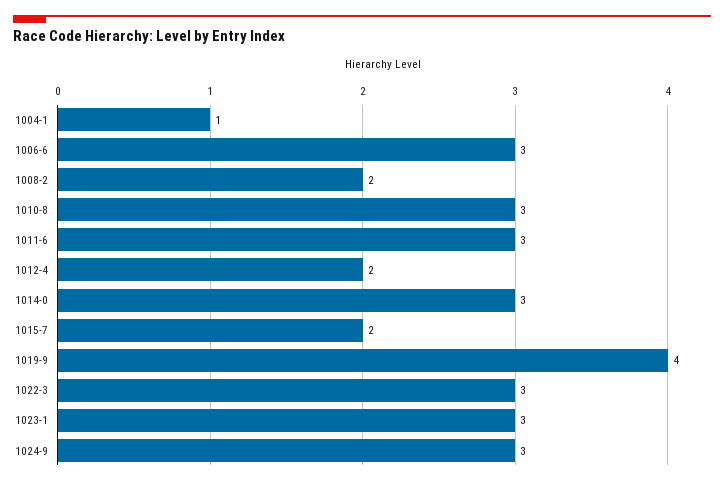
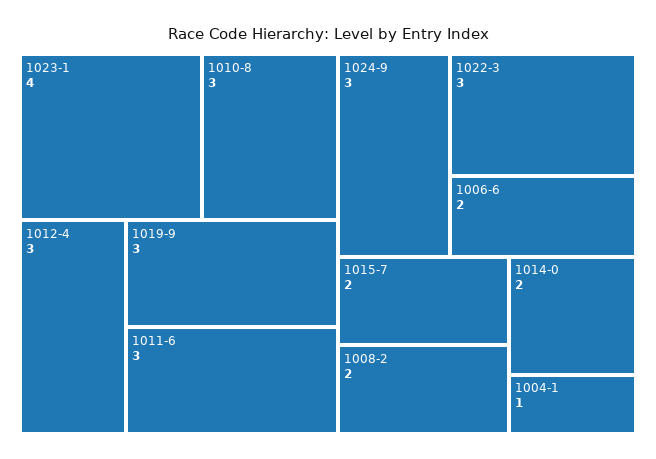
1006-6: 3 -> 2
1012-4: 2 -> 3
1014-0: 3 -> 2
1019-9: 4 -> 3
1023-1: 3 -> 4

